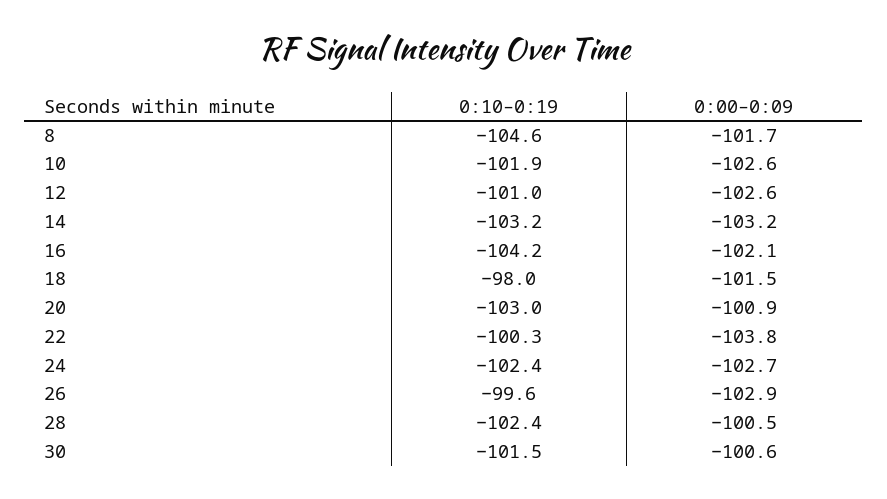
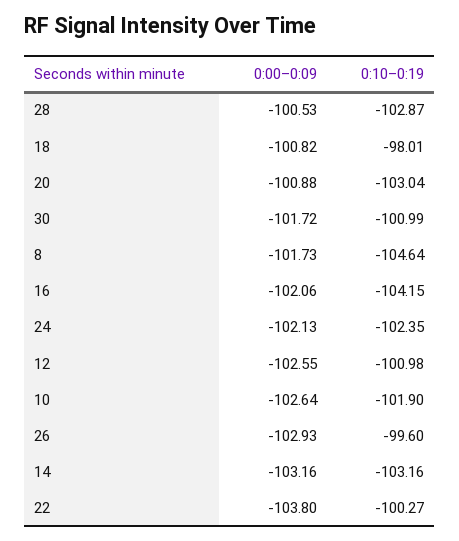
0:00–0:09, 18: -101.5 -> -100.82
0:00–0:09, 24: -102.7 -> -102.13
0:10–0:19, 28: -102.4 -> -102.87
0:10–0:19, 30: -101.5 -> -100.99
0:00–0:09, 30: -100.6 -> -101.72

